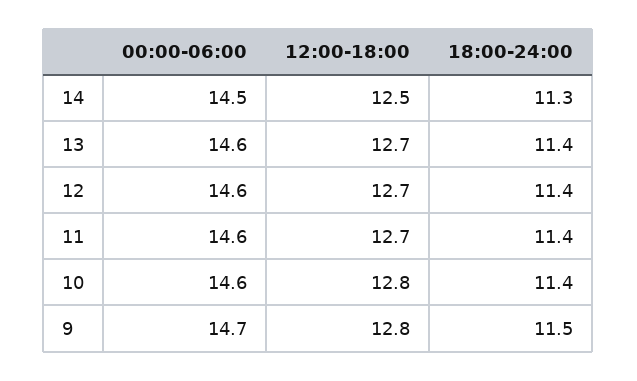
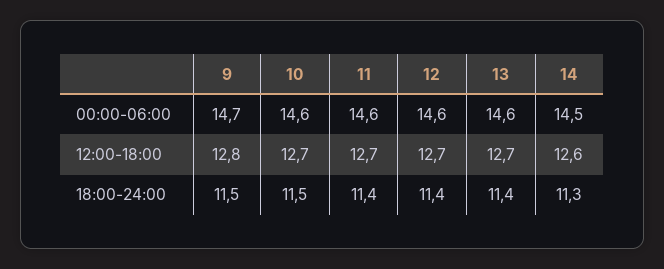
12:00-18:00, 14: 12.5 -> 12.6
12:00-18:00, 10: 12.8 -> 12.7
18:00-24:00, 10: 11.4 -> 11.5

